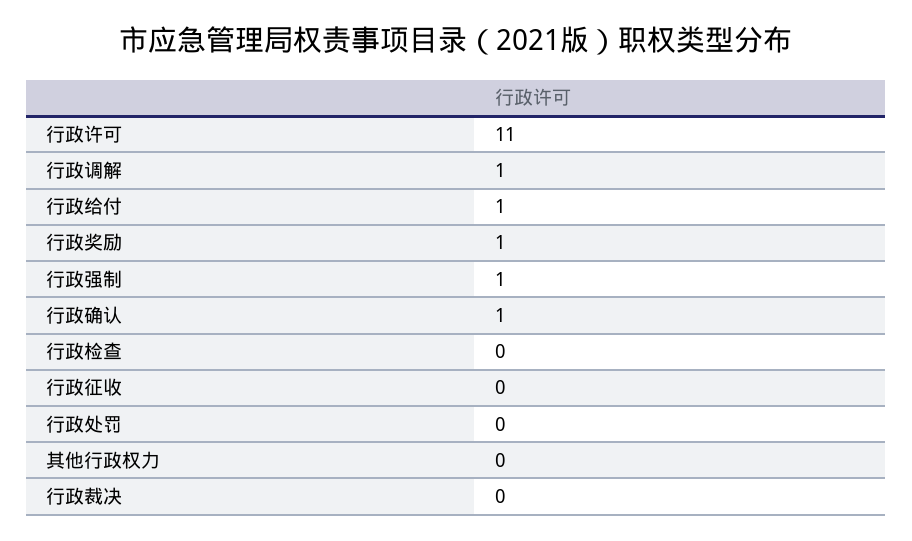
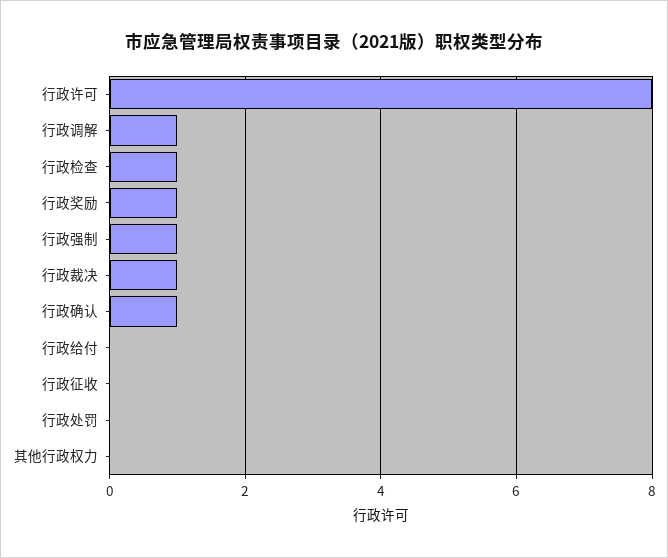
行政许可: 11 -> 8
行政给付: 1 -> 0
行政检查: 0 -> 1
行政裁决: 0 -> 1

